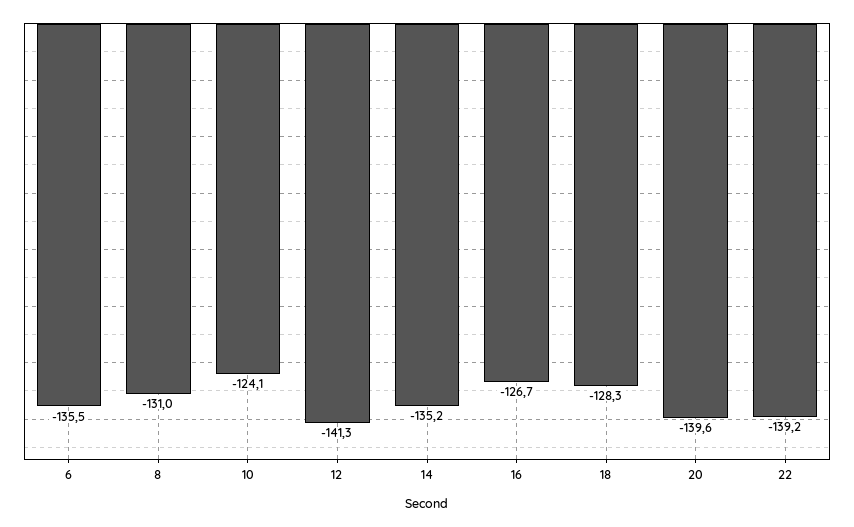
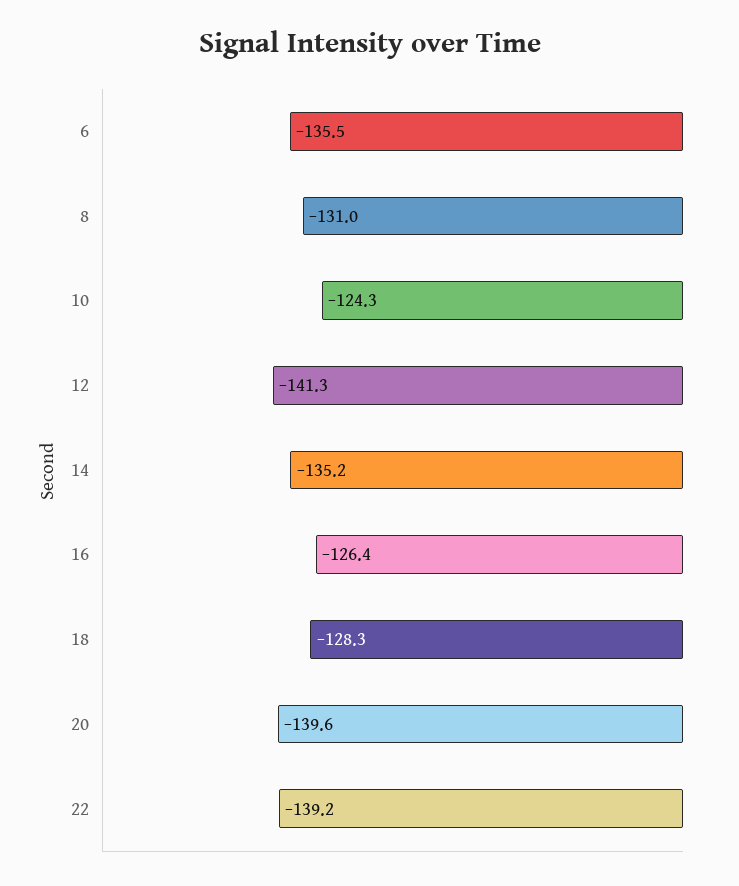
10: -124.1 -> -124.3
16: -126.7 -> -126.4

